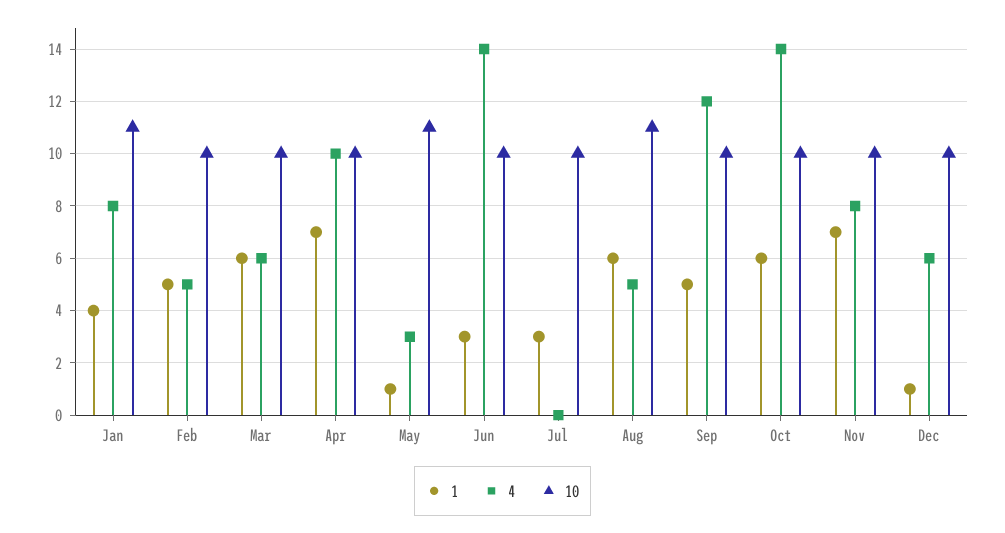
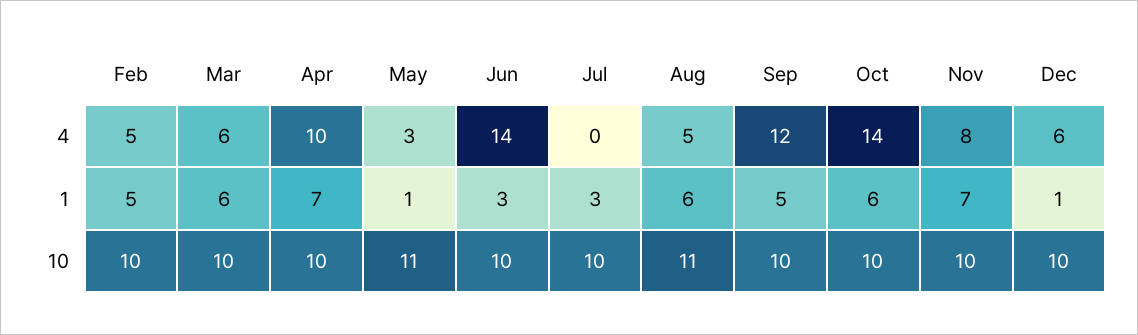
1, Jan: 4 -> none
4, Jan: 8 -> none
10, Jan: 11 -> none

